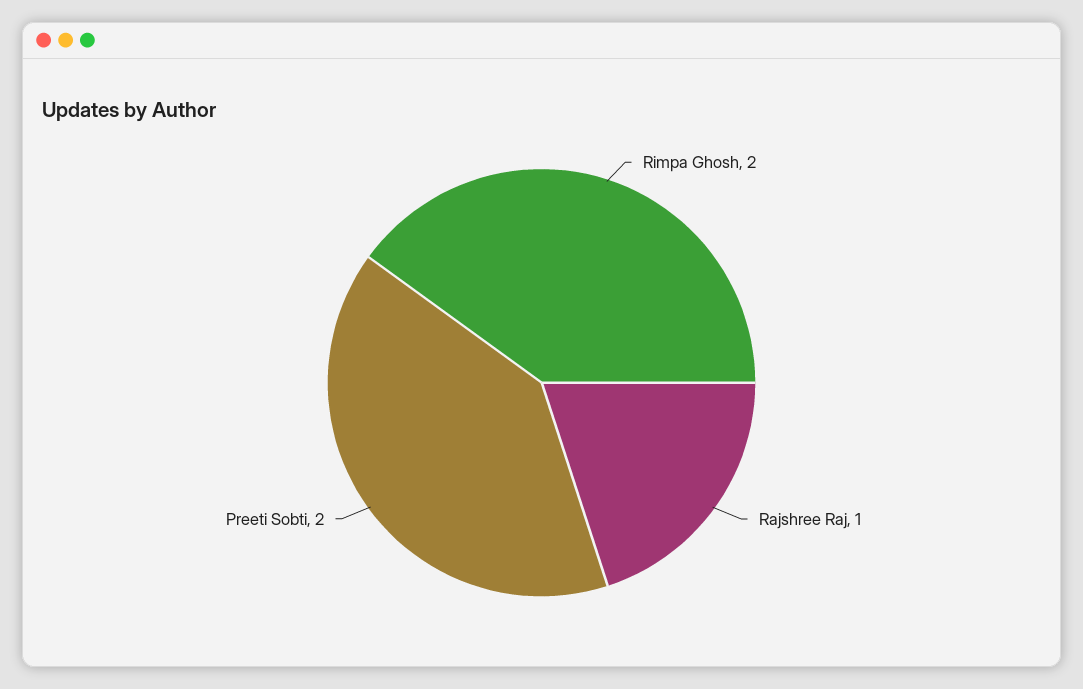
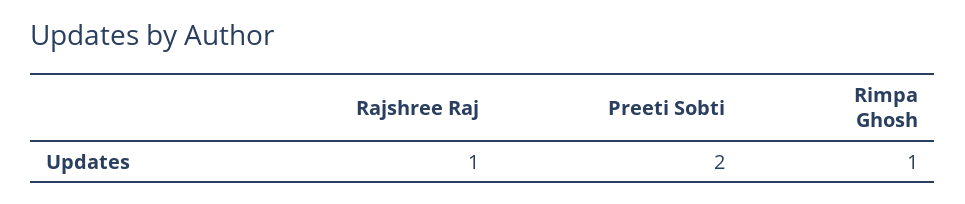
Rimpa Ghosh: 2 -> 1

